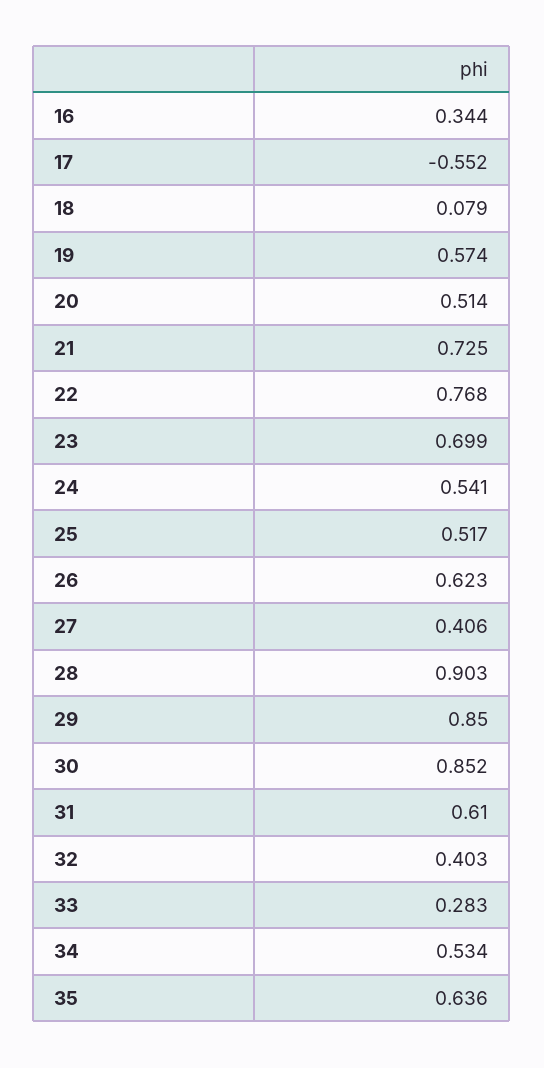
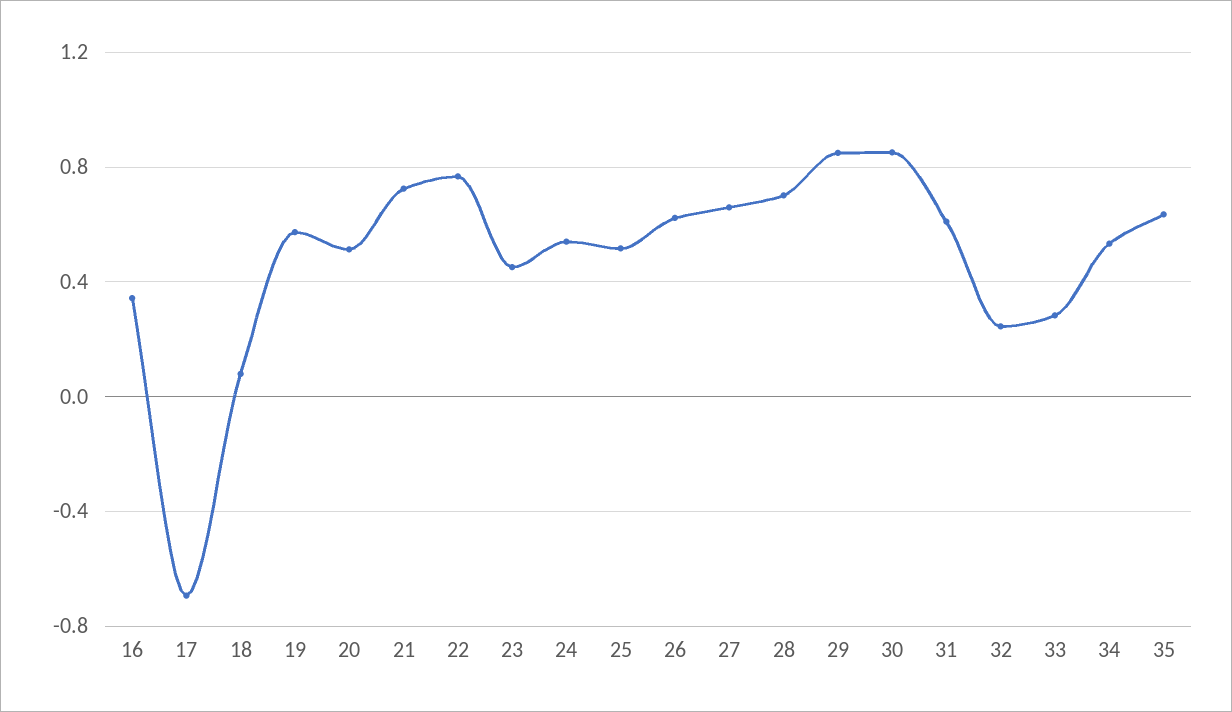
17: -0.552 -> -0.7
23: 0.699 -> 0.45
27: 0.406 -> 0.65
28: 0.903 -> 0.7
32: 0.403 -> 0.25

